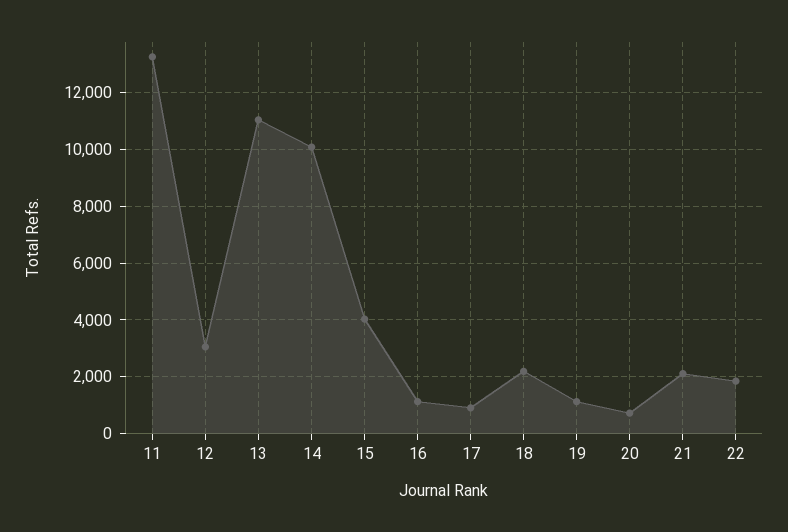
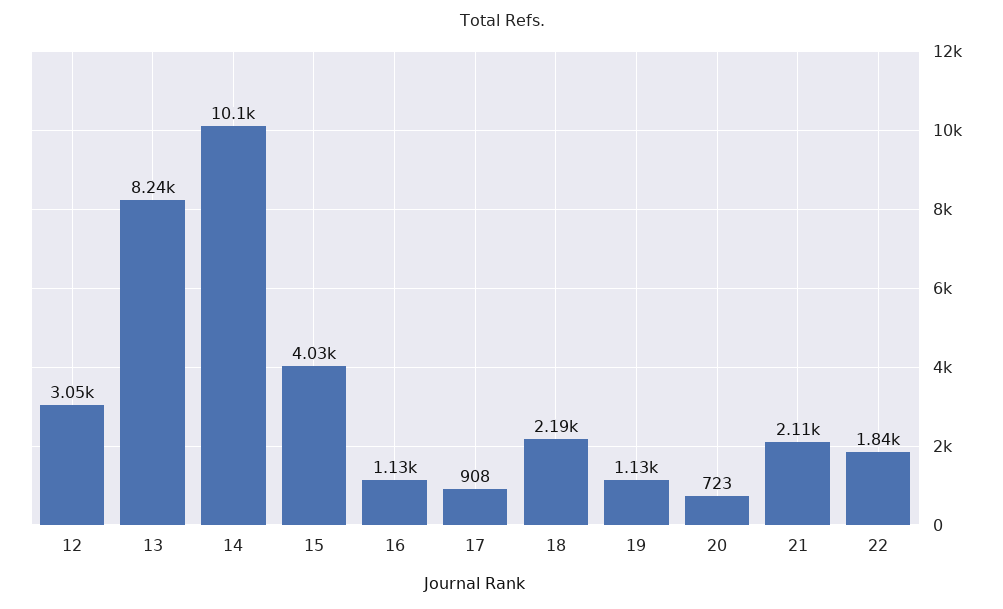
11: 13250 -> none
13: 11000 -> 8240

